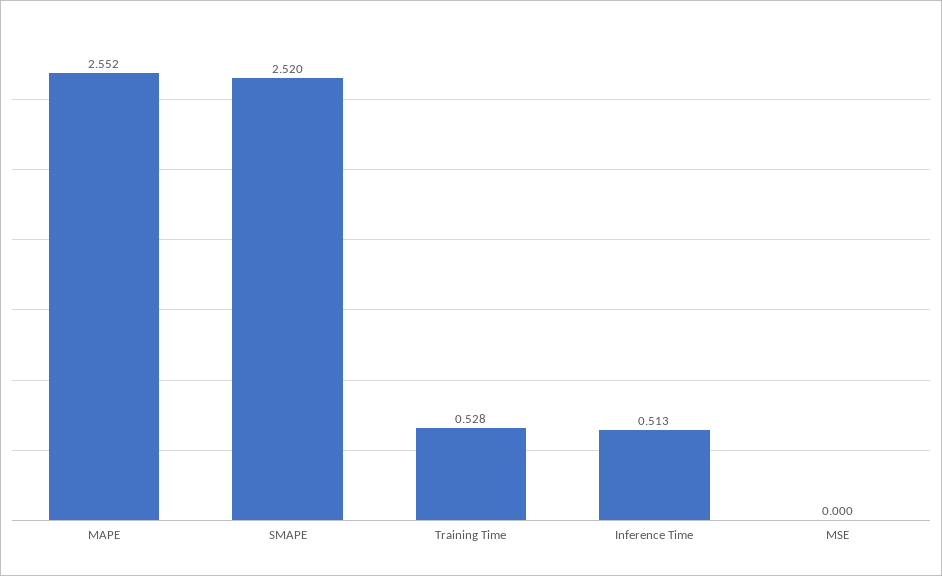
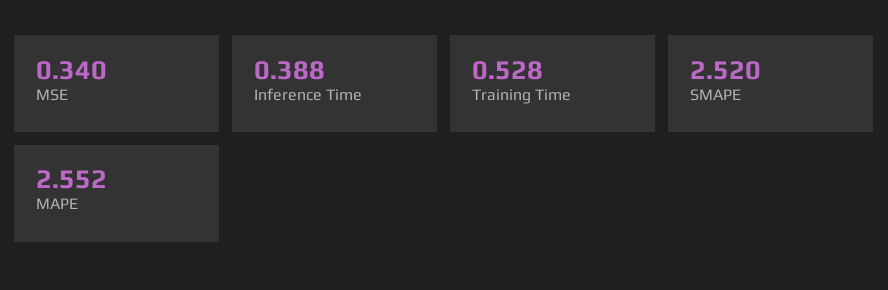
Inference Time: 0.513 -> 0.388
MSE: 0 -> 0.34

